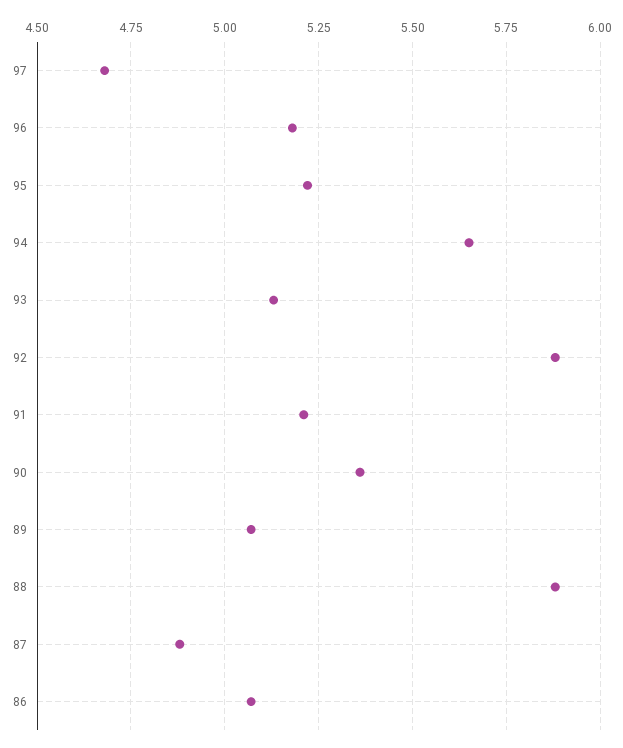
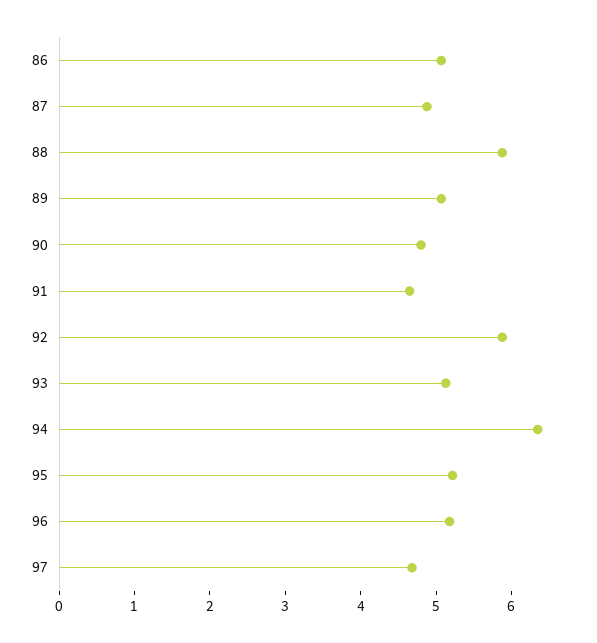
94: 5.65 -> 6.4
91: 5.2 -> 4.6
90: 5.35 -> 4.8

